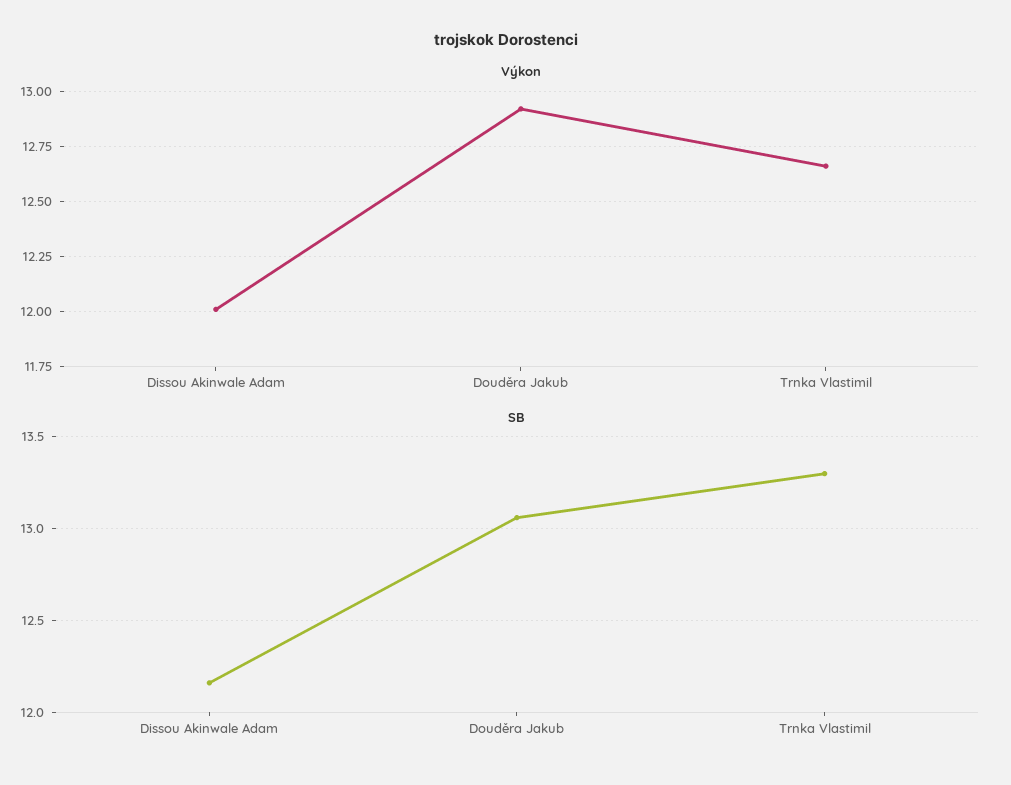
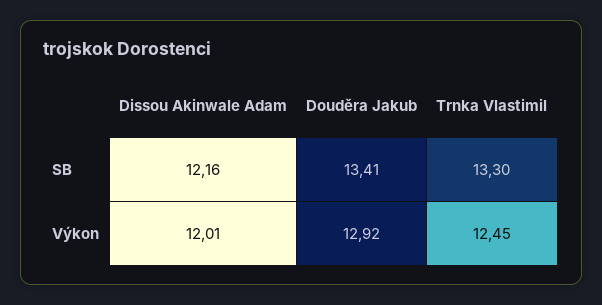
Výkon, Trnka Vlastimil: 12.65 -> 12.45
SB, Douděra Jakub: 13.05 -> 13.41

